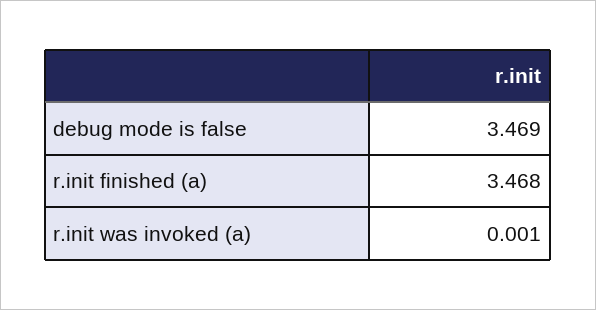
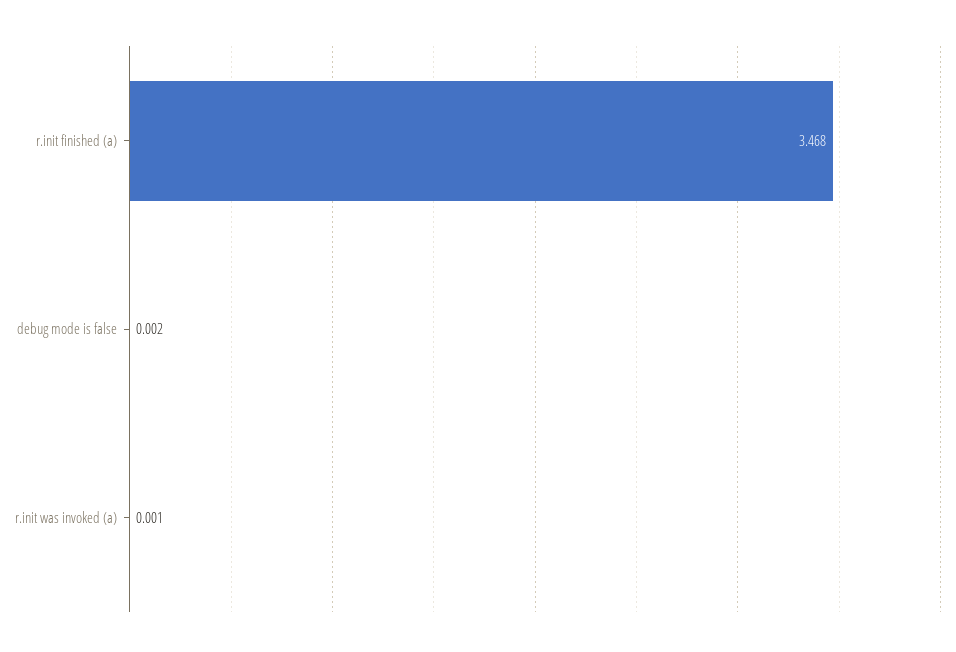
debug mode is false: 3.469 -> 0.002

